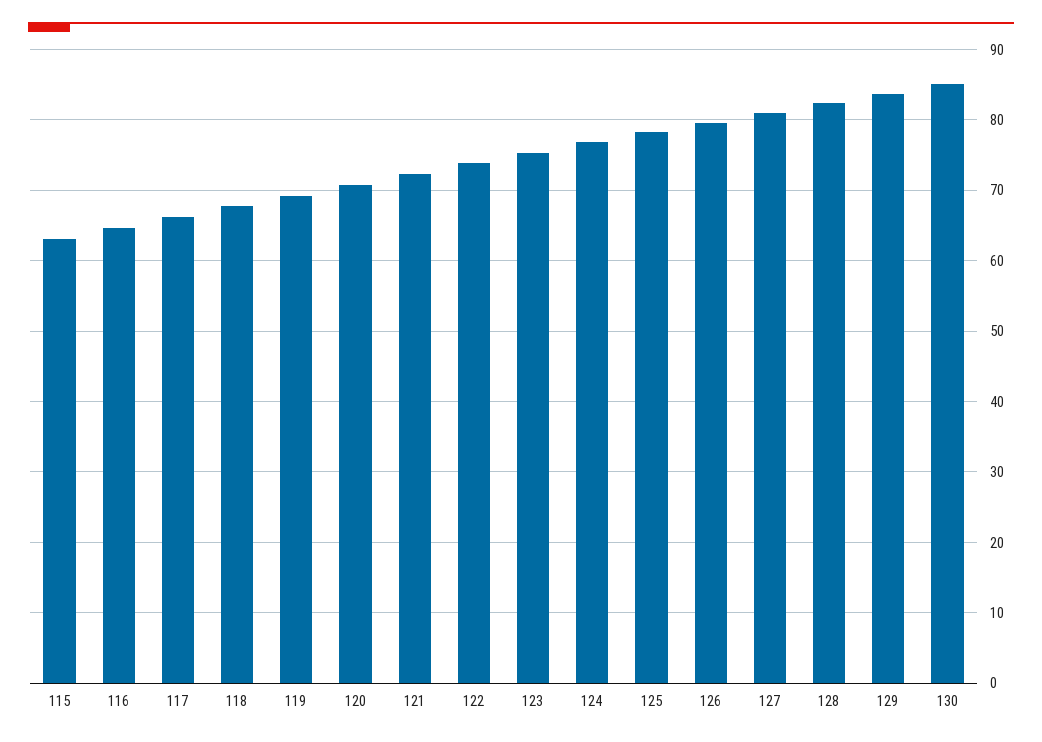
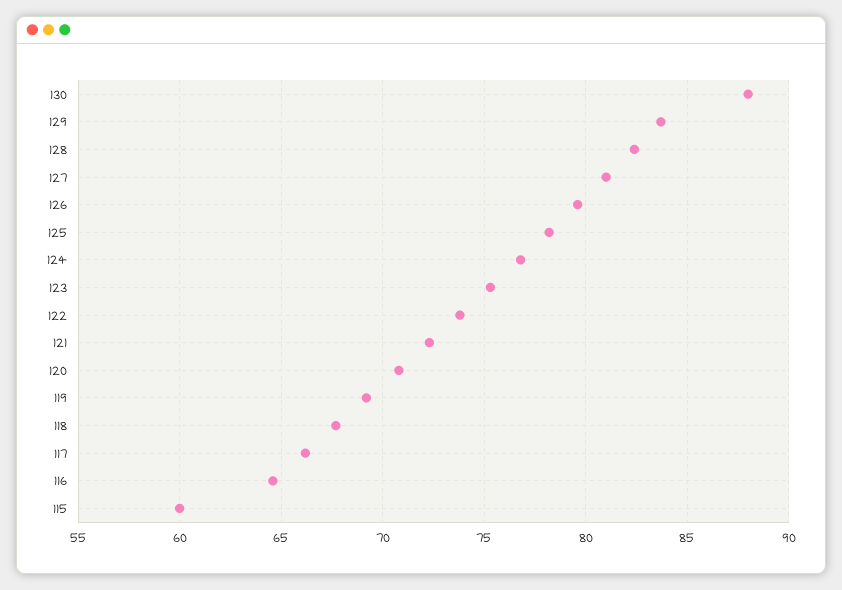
115: 63 -> 60
130: 85 -> 88

